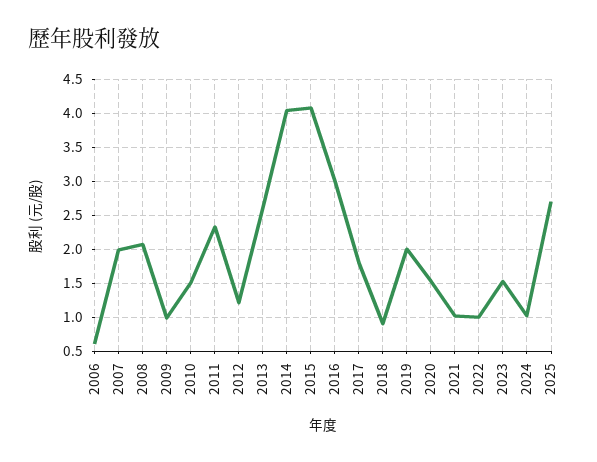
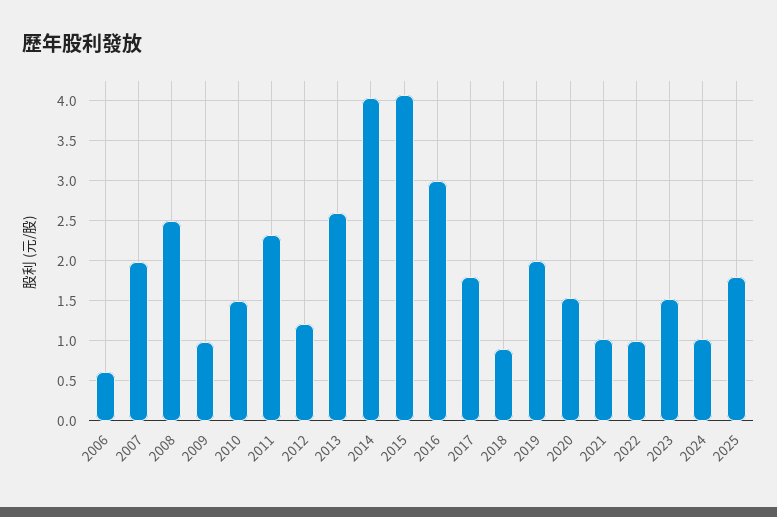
2008: 2.1 -> 2.5
2025: 2.7 -> 1.8

